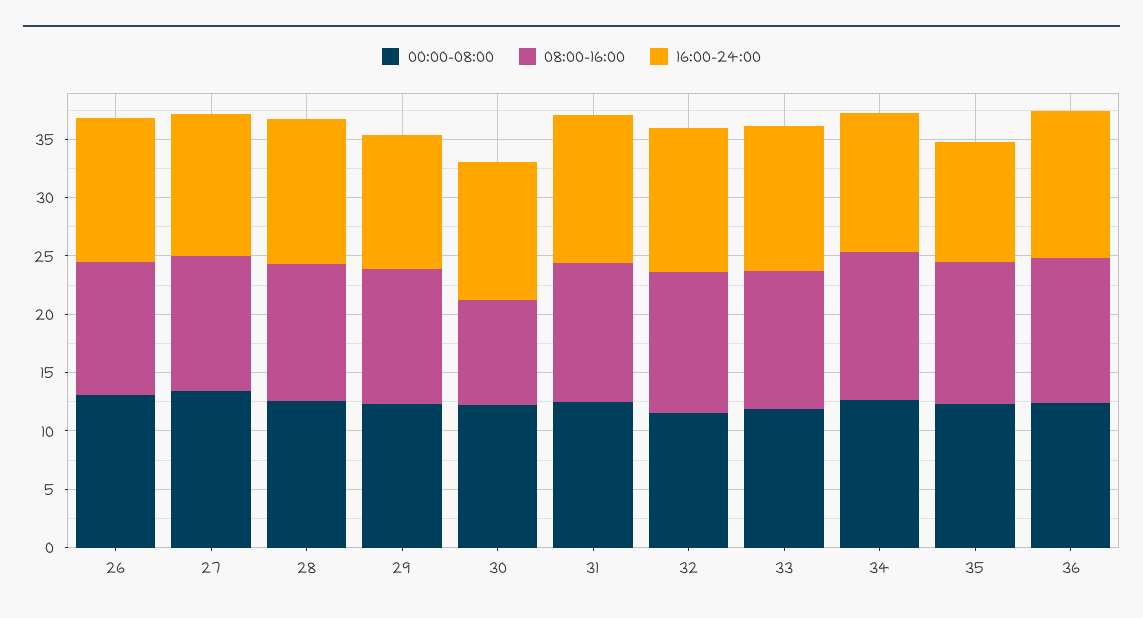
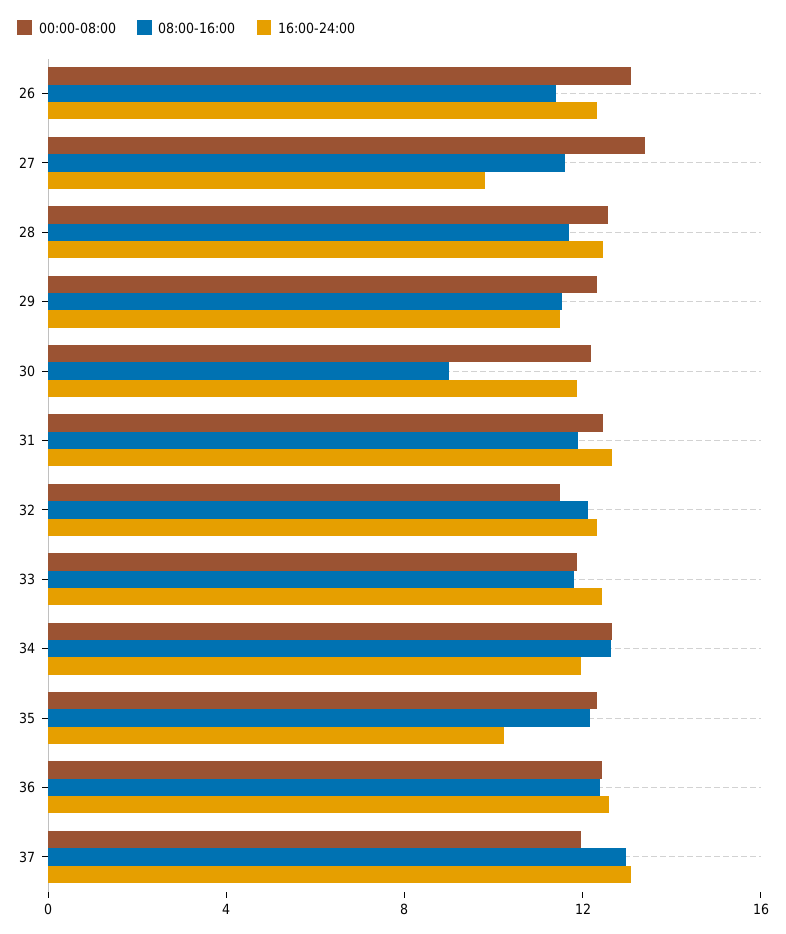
16:00-24:00, 27: 12 -> 10
00:00-08:00, 37: none -> 12
08:00-16:00, 37: none -> 13
16:00-24:00, 37: none -> 13

